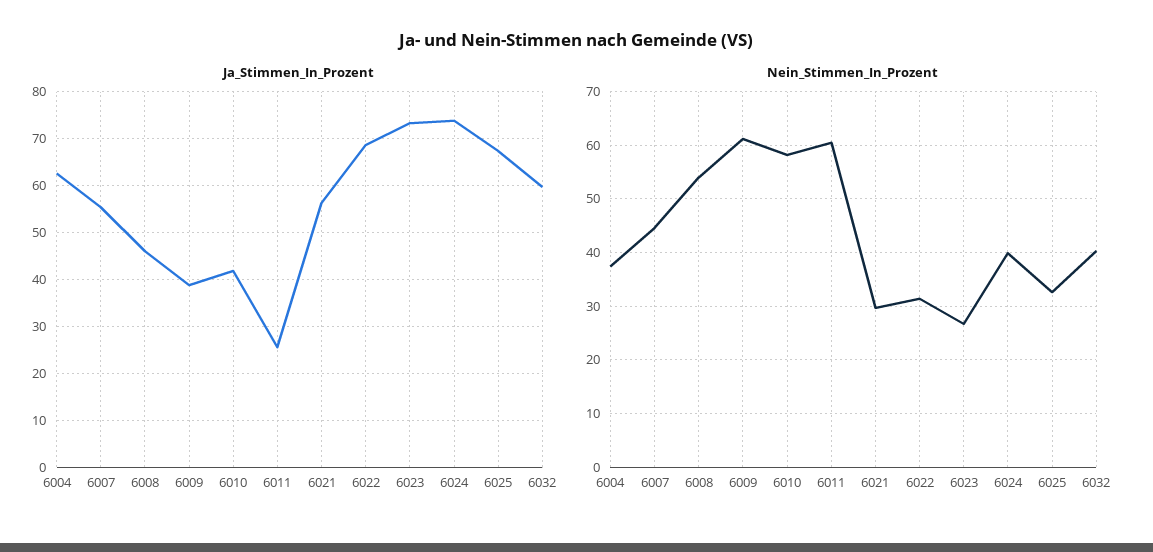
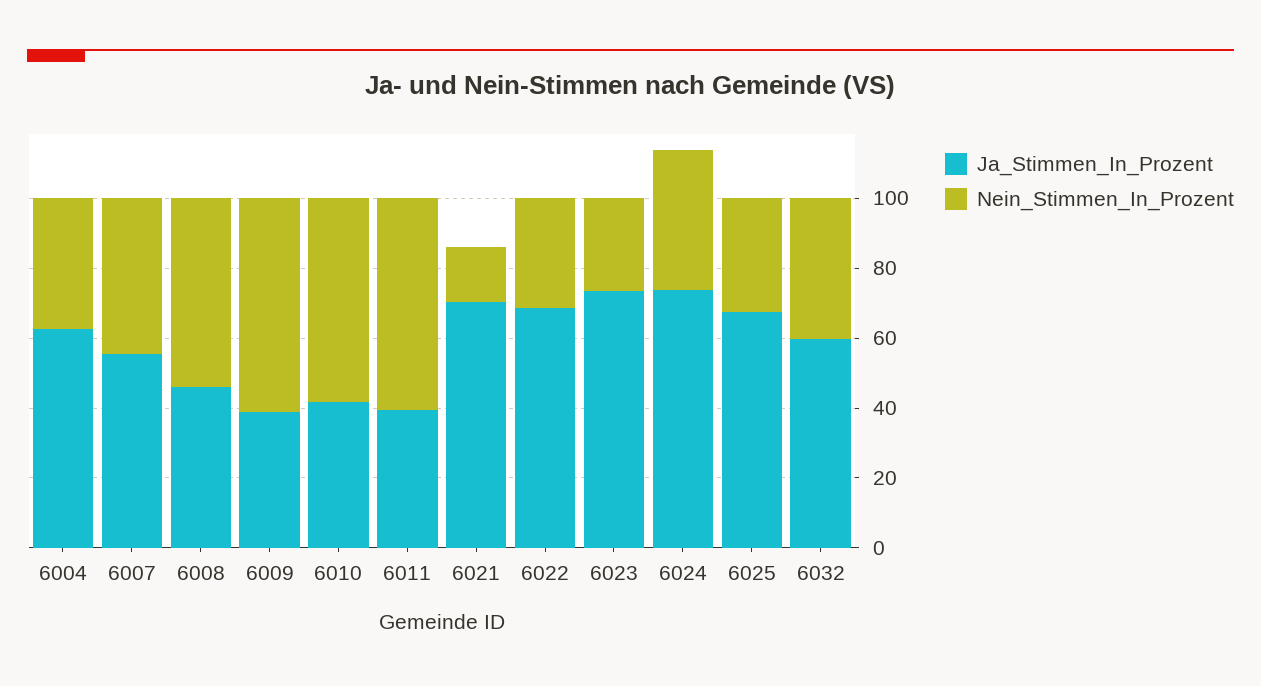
Ja_Stimmen_In_Prozent, 6011: 26 -> 40
Ja_Stimmen_In_Prozent, 6021: 56 -> 70
Nein_Stimmen_In_Prozent, 6021: 30 -> 15

